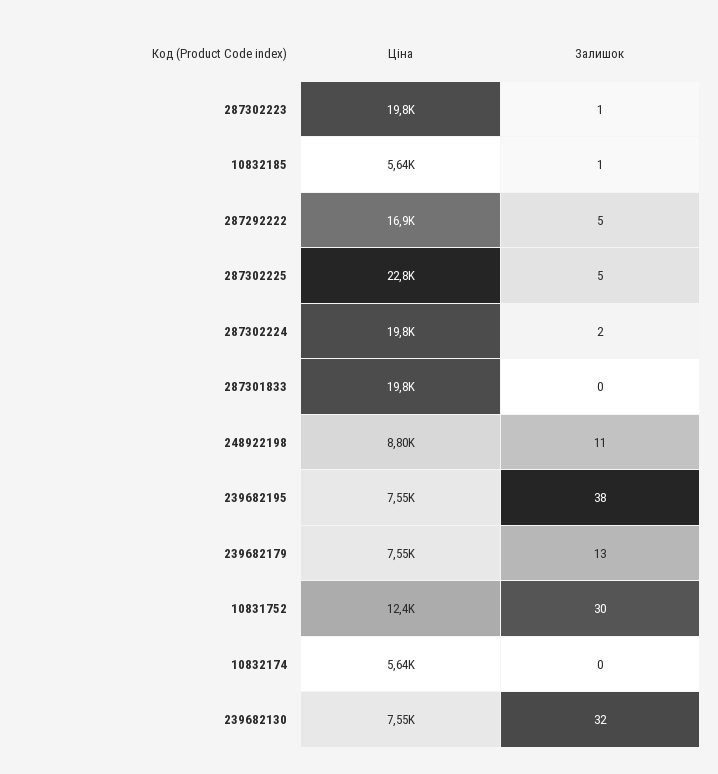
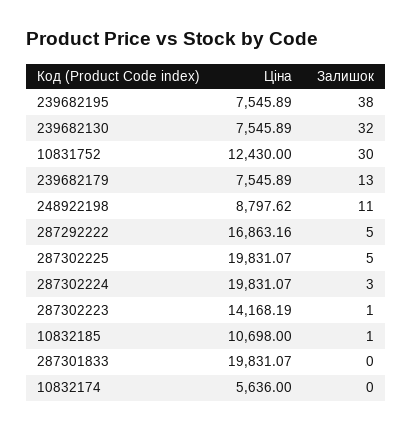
Ціна, 287302223: 19800 -> 14168.19
Ціна, 10832185: 5640 -> 10698
Ціна, 287302225: 22800 -> 19831.07
Залишок, 287302224: 2 -> 3

